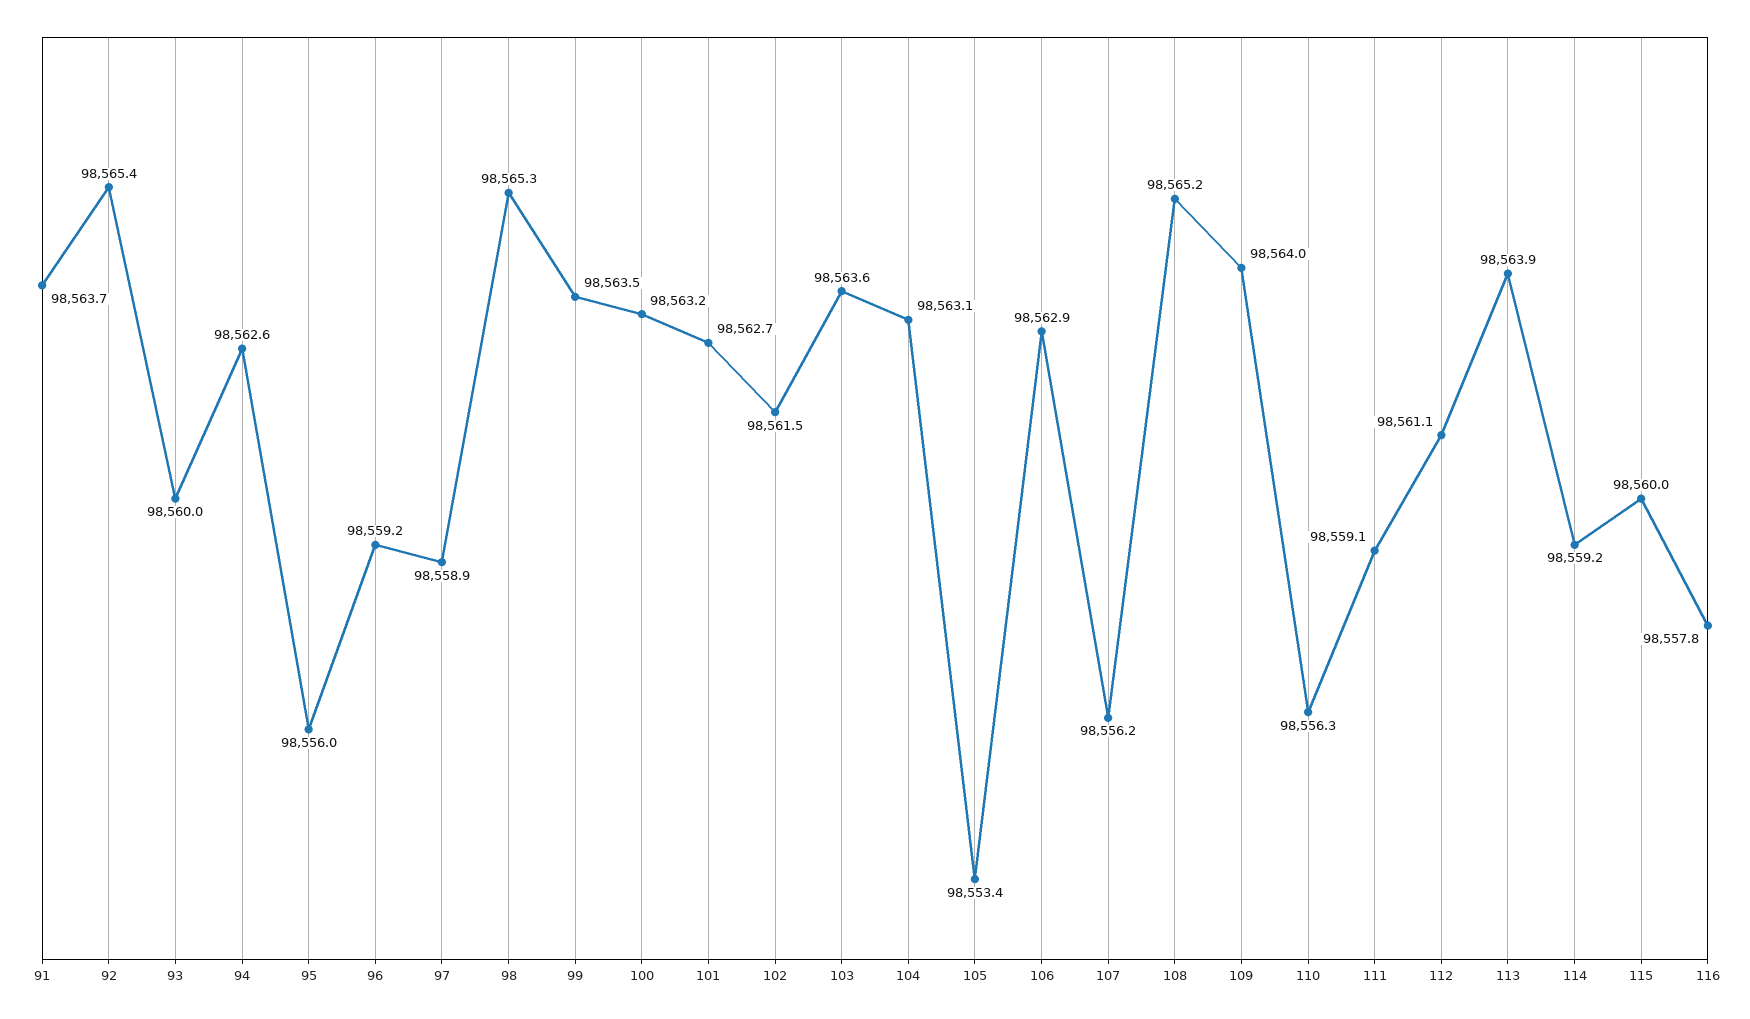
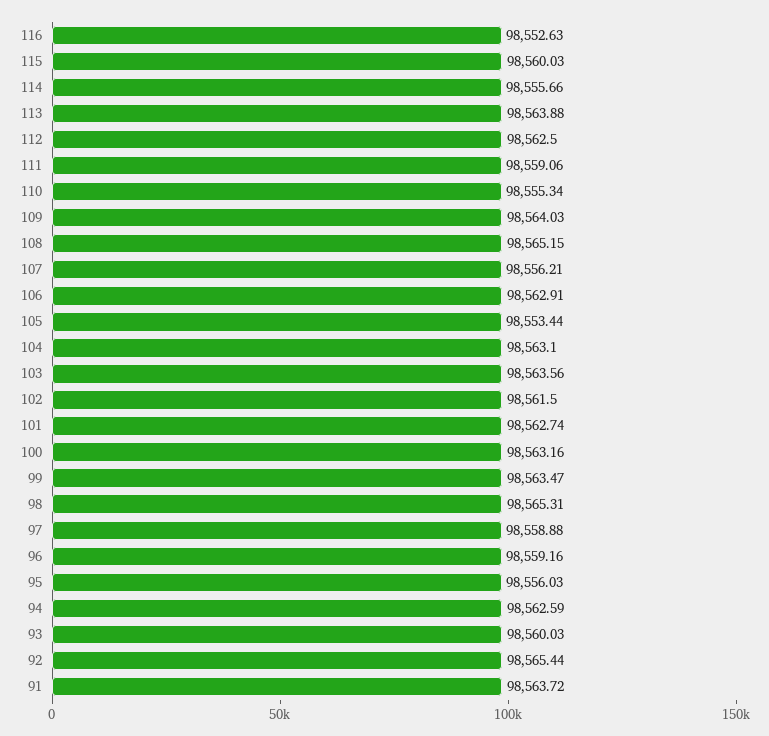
110: 98556.3 -> 98555.34
112: 98561.1 -> 98562.5
114: 98559.2 -> 98555.66
116: 98557.8 -> 98552.63

